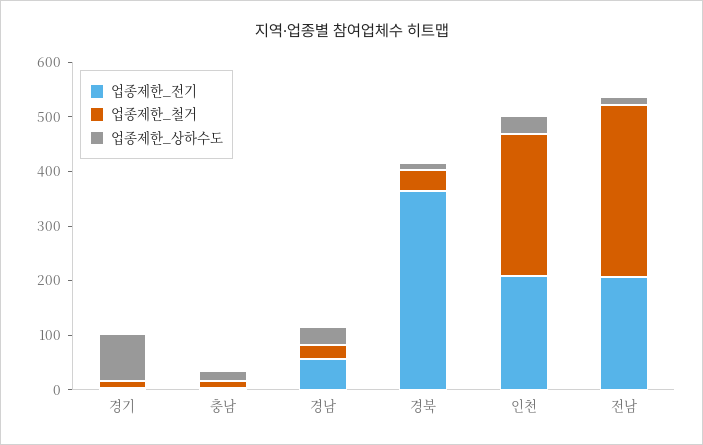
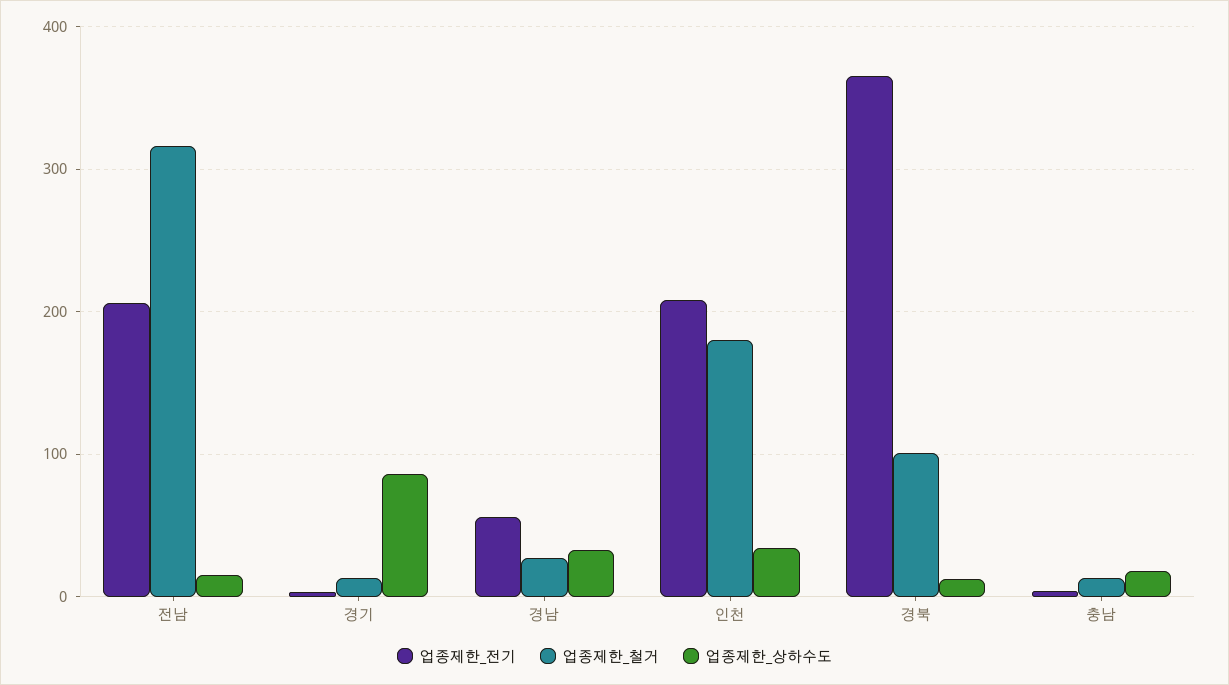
업종제한_철거, 경북: 40 -> 100
업종제한_철거, 인천: 260 -> 180

